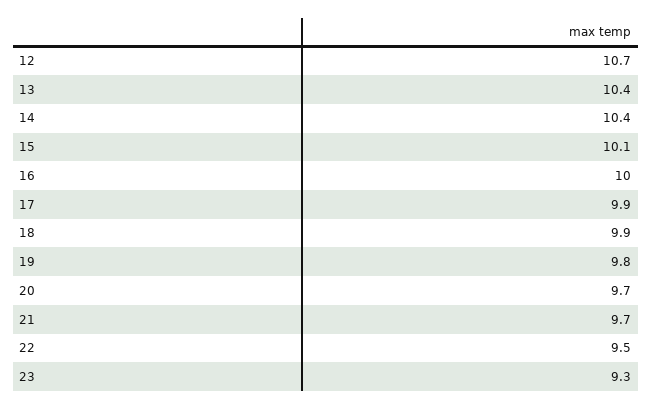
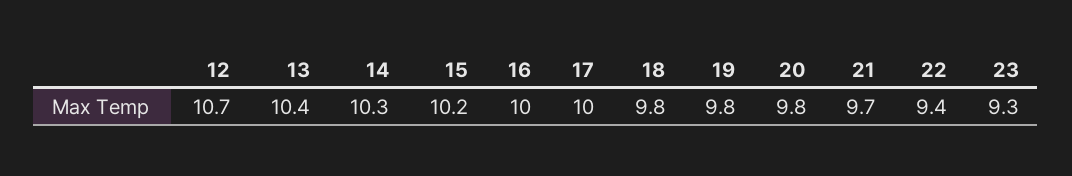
14: 10.4 -> 10.3
15: 10.1 -> 10.2
17: 9.9 -> 10
18: 9.9 -> 9.8
20: 9.7 -> 9.8
22: 9.5 -> 9.4

